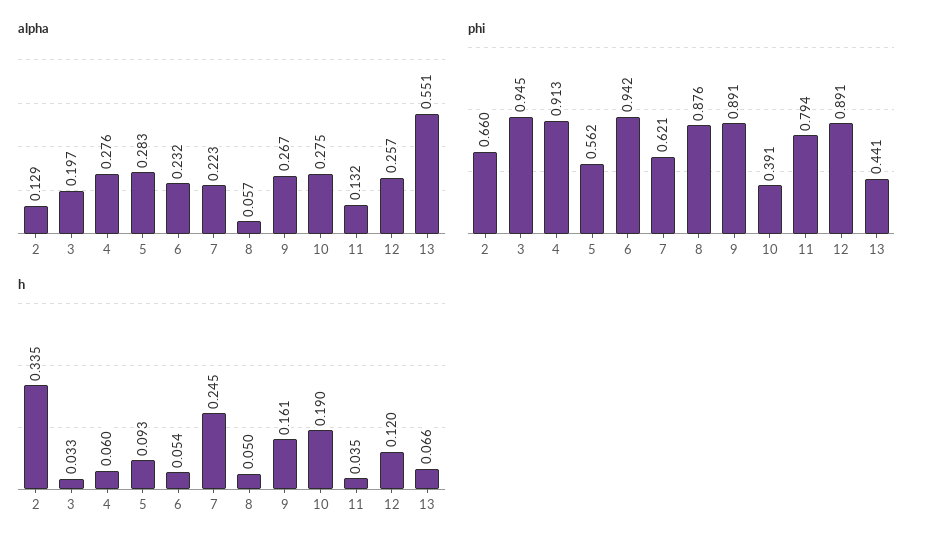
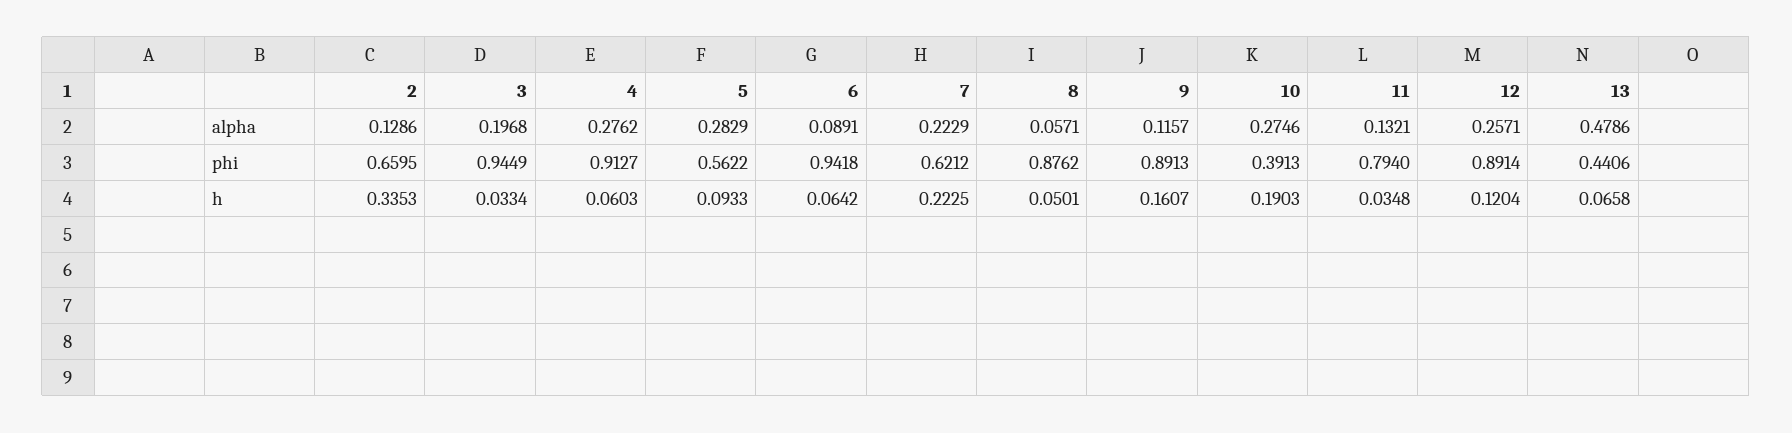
alpha, 6: 0.232 -> 0.0891
alpha, 9: 0.267 -> 0.1157
alpha, 13: 0.551 -> 0.4786
h, 6: 0.054 -> 0.0642
h, 7: 0.245 -> 0.2225

